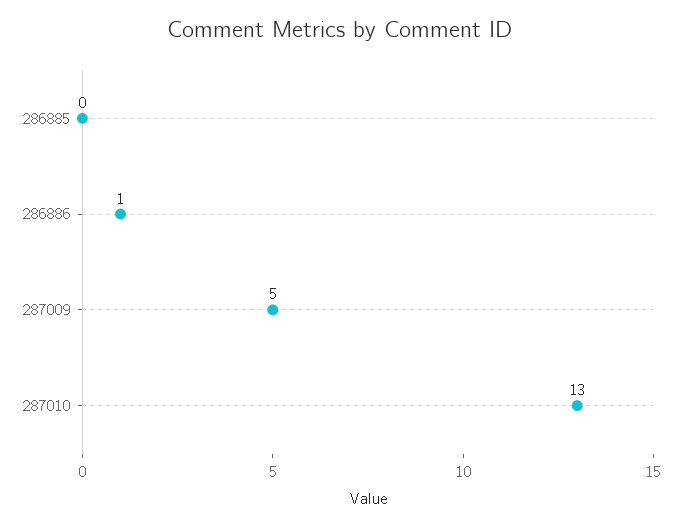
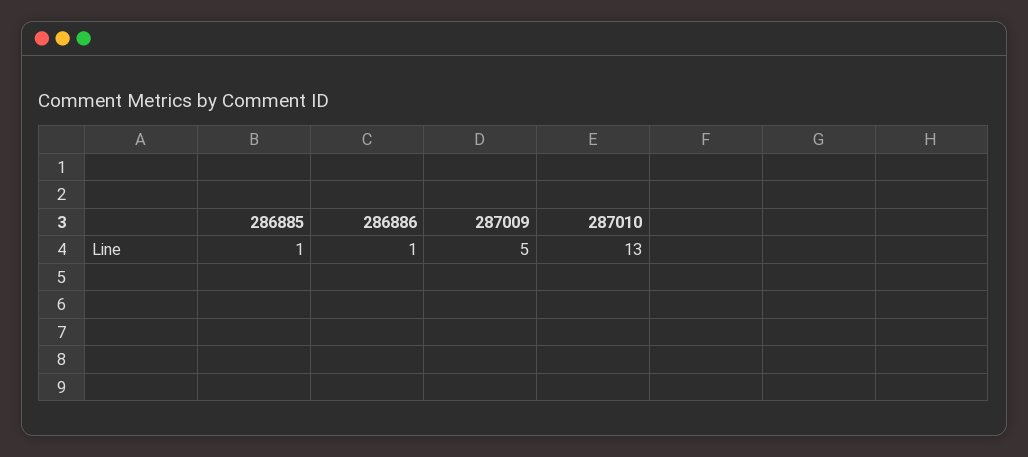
286885: 0 -> 1

